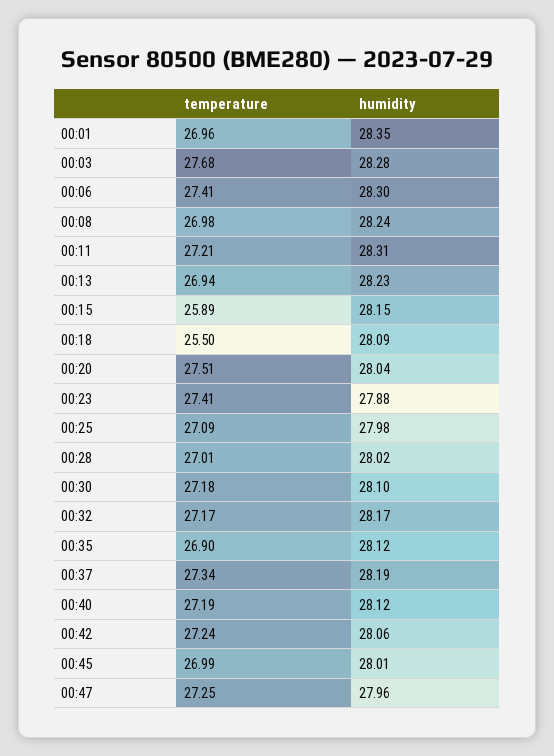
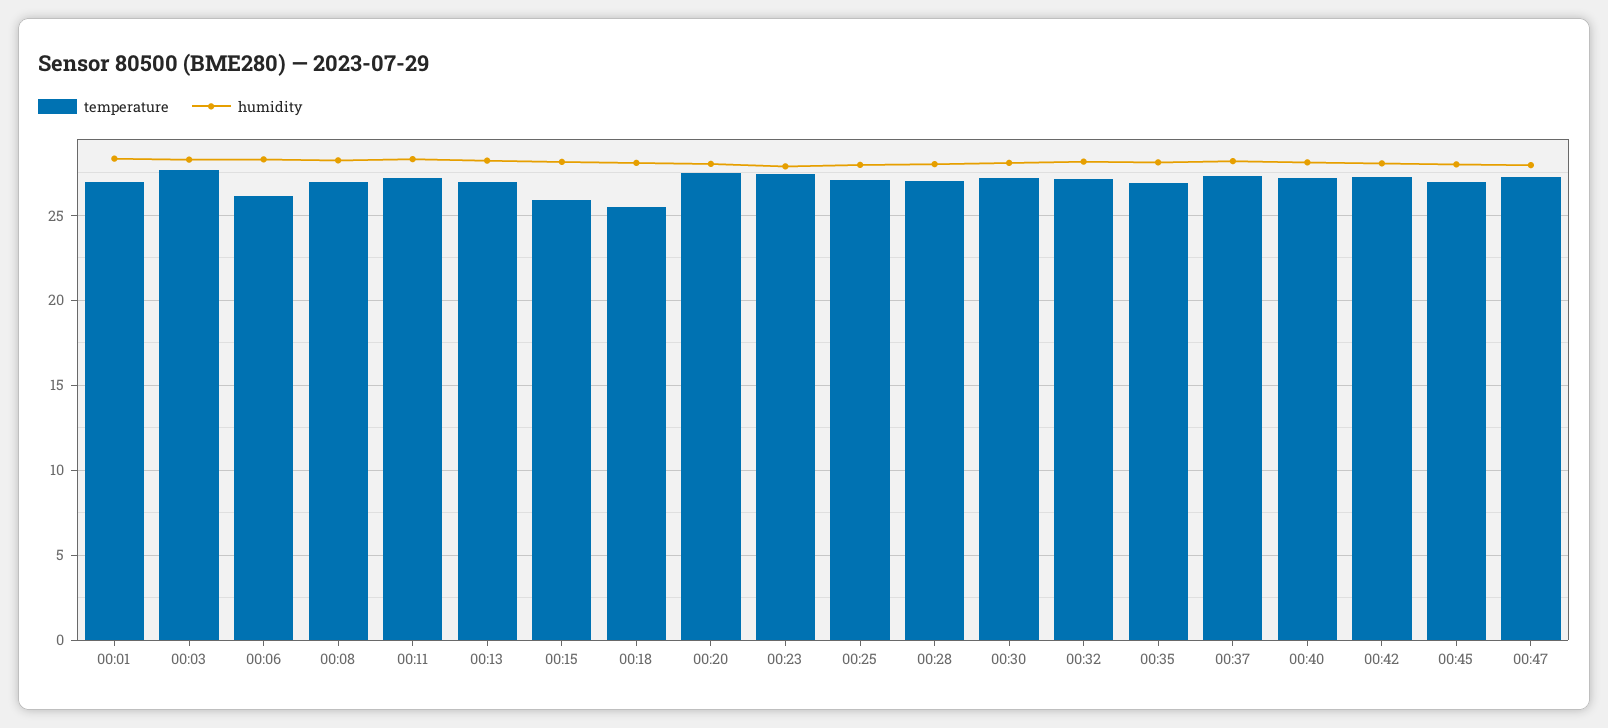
temperature, 00:06: 27.41 -> 26

